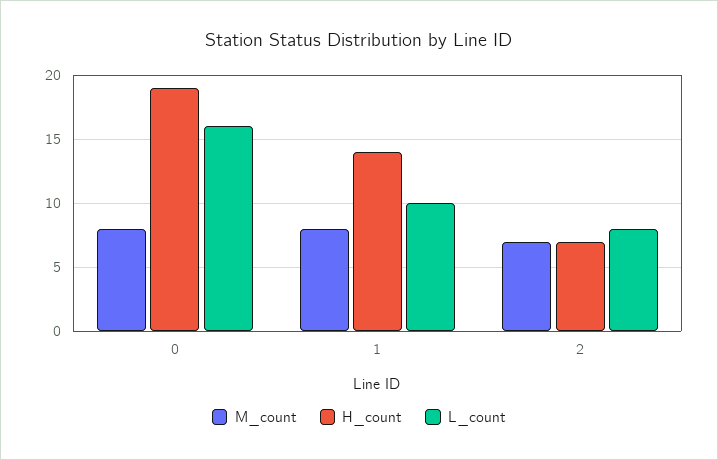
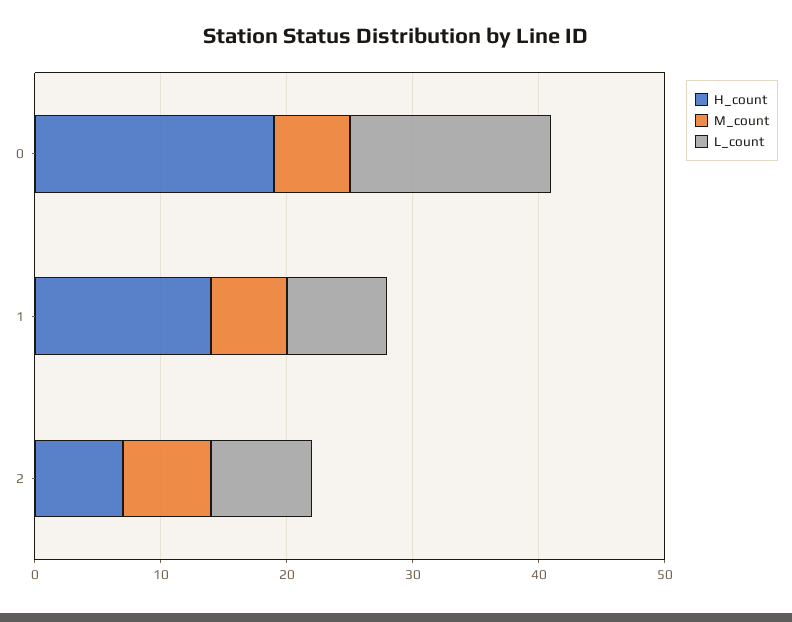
M_count, 0: 8 -> 6
M_count, 1: 8 -> 6
L_count, 1: 10 -> 8

